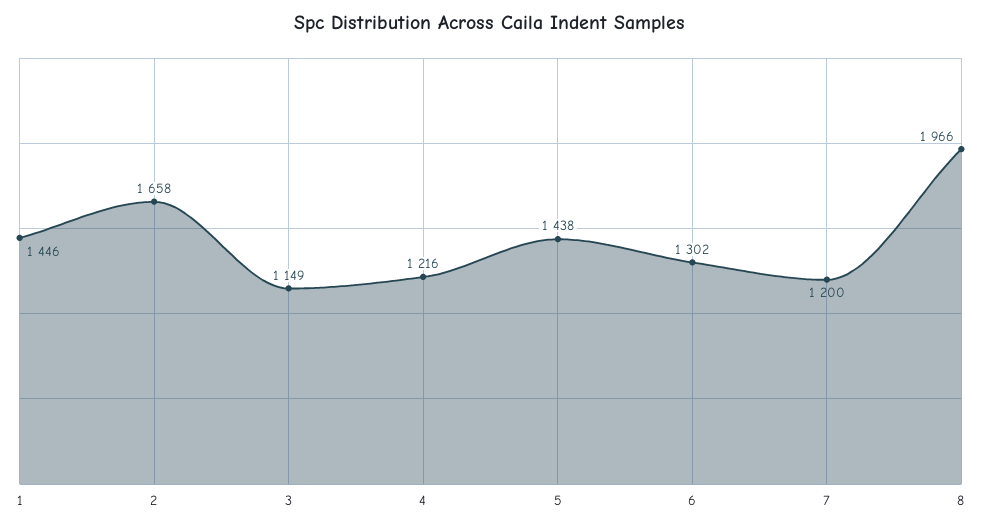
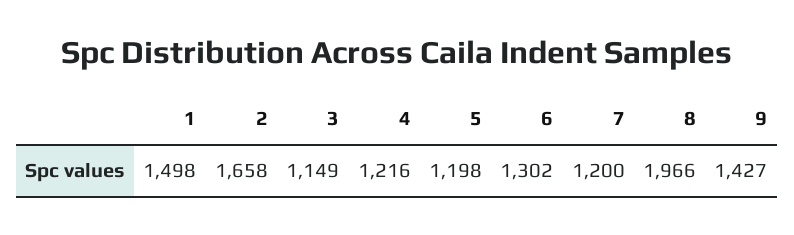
1: 1446 -> 1498
5: 1438 -> 1198
9: none -> 1427

